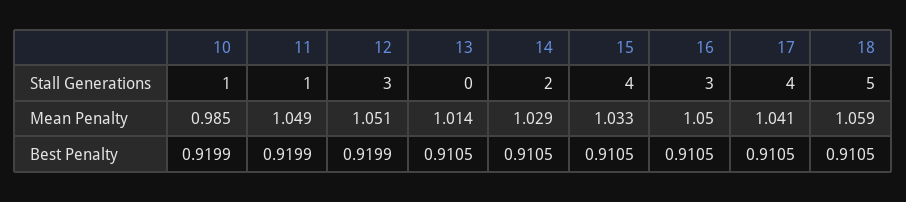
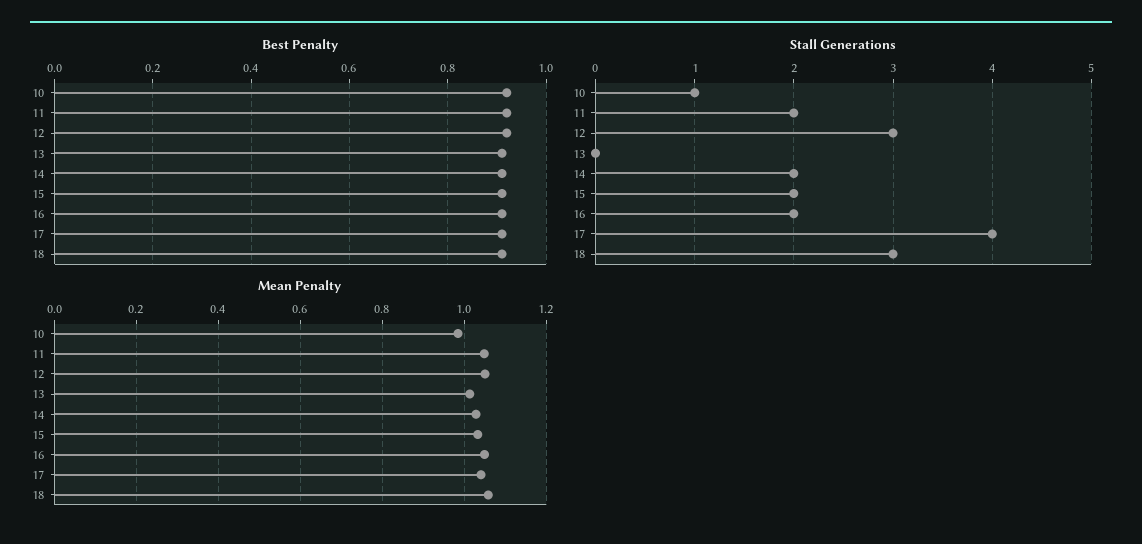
Stall Generations, 11: 1 -> 2
Stall Generations, 15: 4 -> 2
Stall Generations, 16: 3 -> 2
Stall Generations, 18: 5 -> 3

